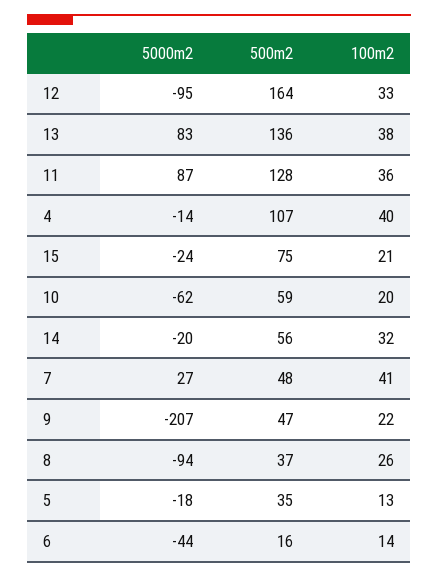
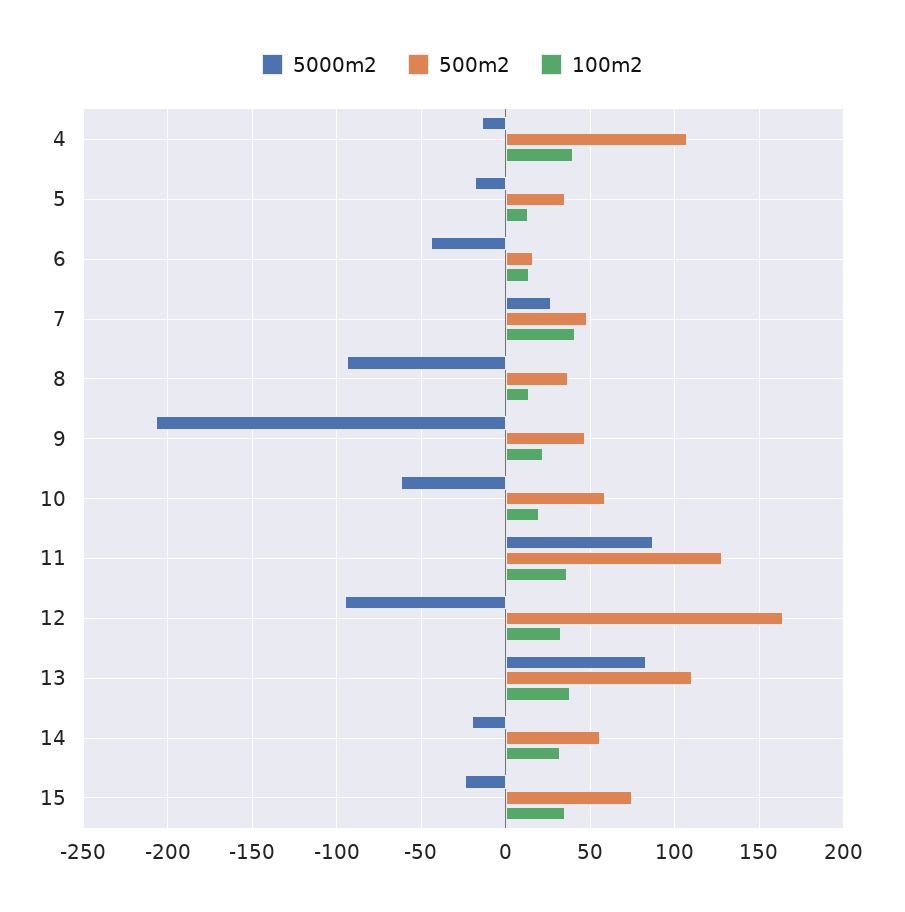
500m2, 13: 136 -> 110
100m2, 15: 21 -> 35
100m2, 8: 26 -> 15

